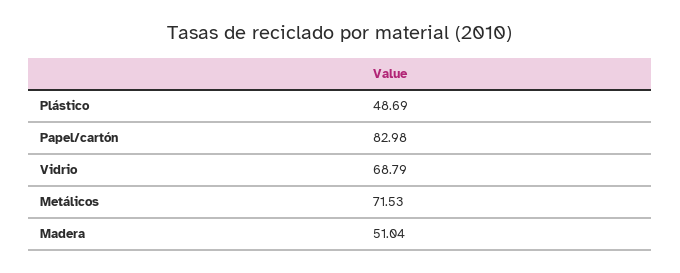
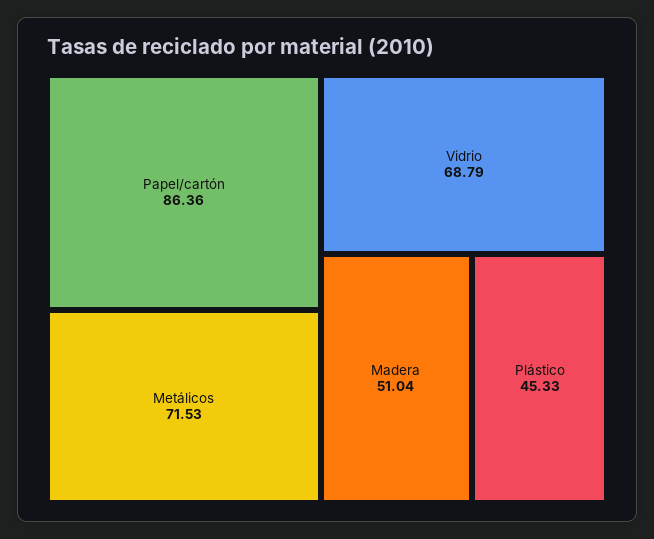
Plástico: 48.69 -> 45.33
Papel/cartón: 82.98 -> 86.36

